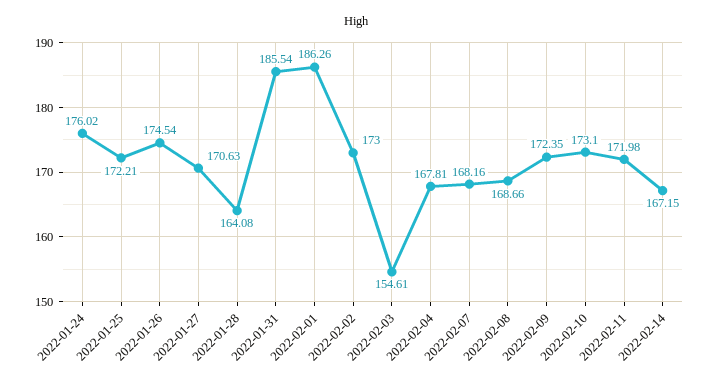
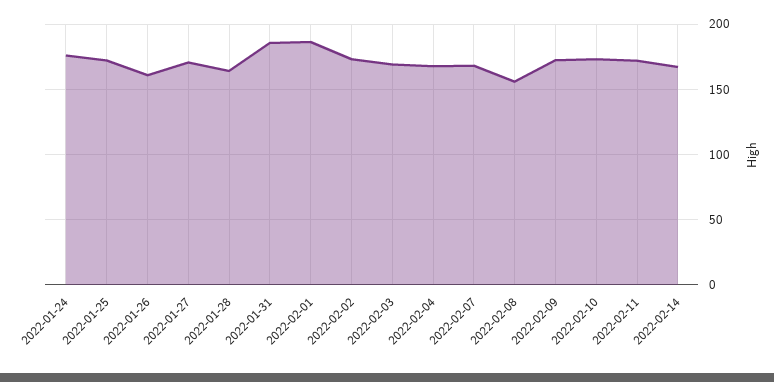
2022-01-26: 174.54 -> 160
2022-02-03: 154.61 -> 170
2022-02-08: 168.66 -> 155

